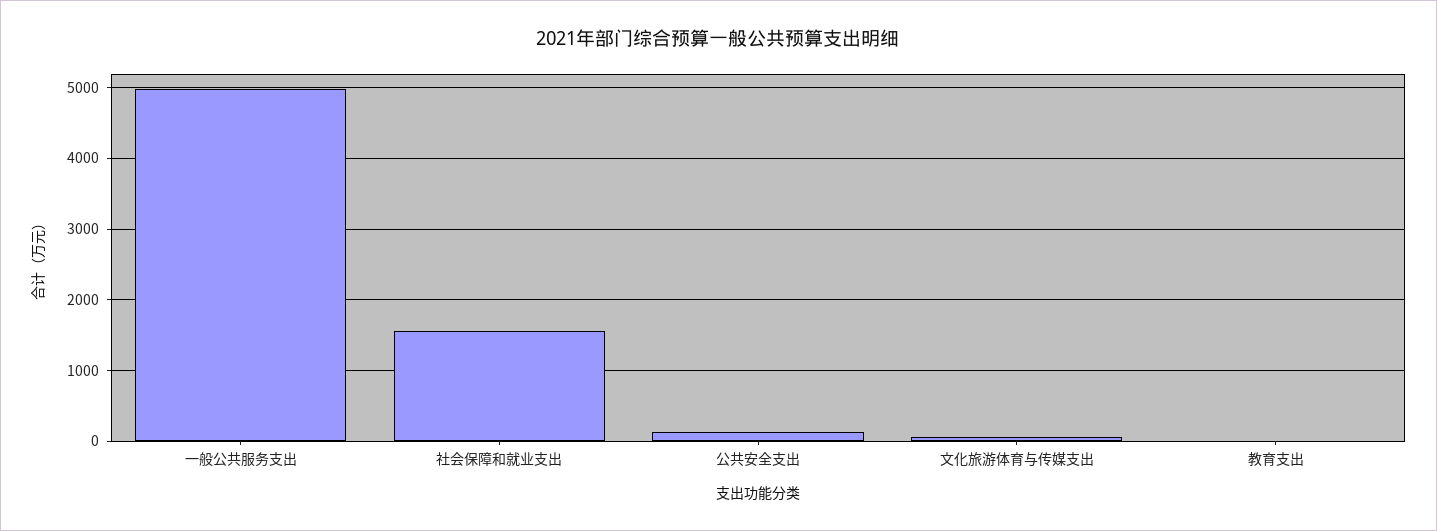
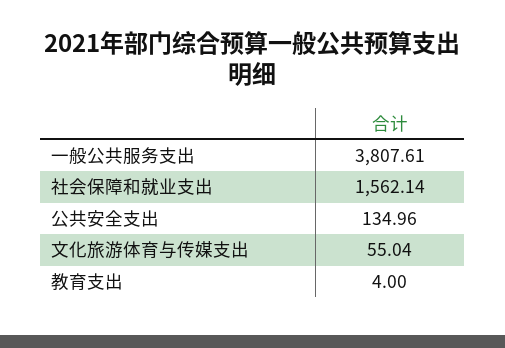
一般公共服务支出: 5000 -> 3807.61

